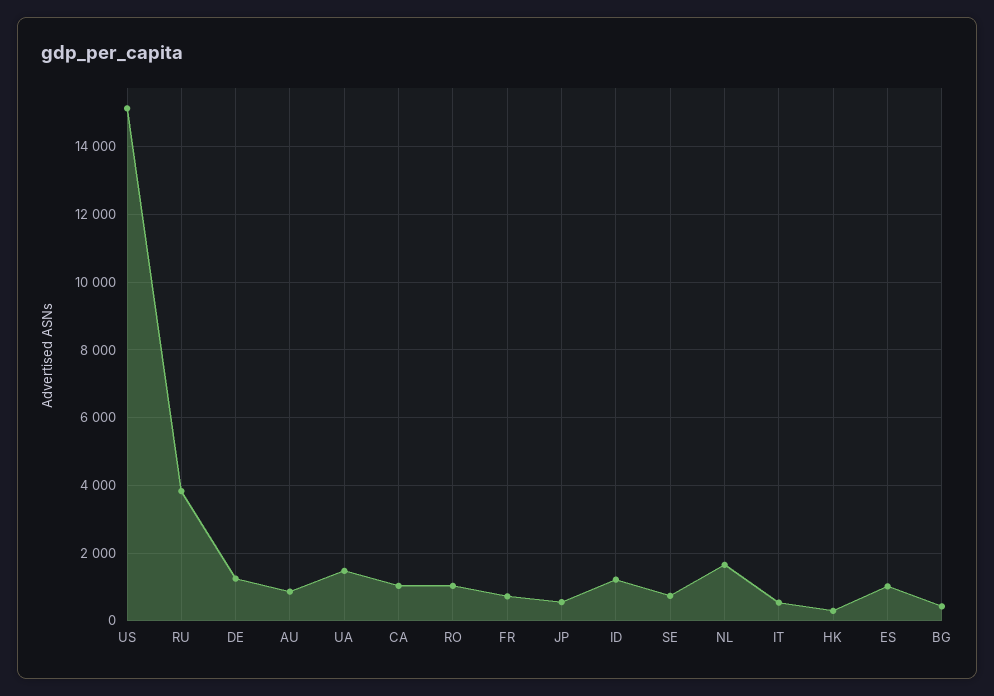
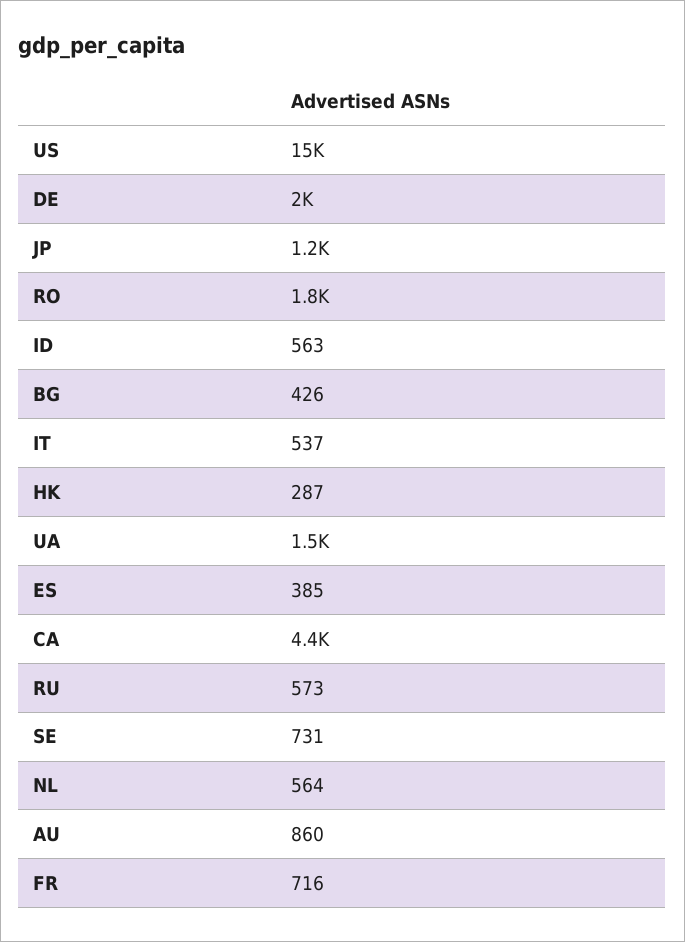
RU: 3800 -> 573
DE: 1200 -> 2000
CA: 1000 -> 4400
RO: 1000 -> 1800
JP: 600 -> 1200
ID: 1200 -> 563
NL: 1600 -> 564
ES: 1000 -> 385

